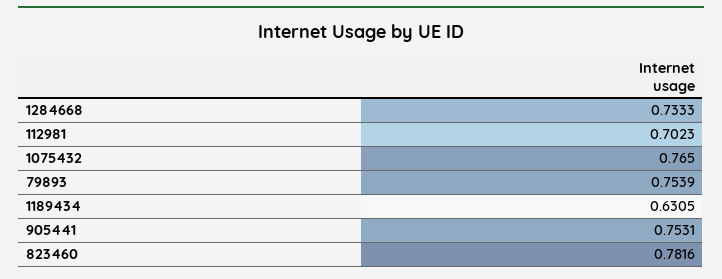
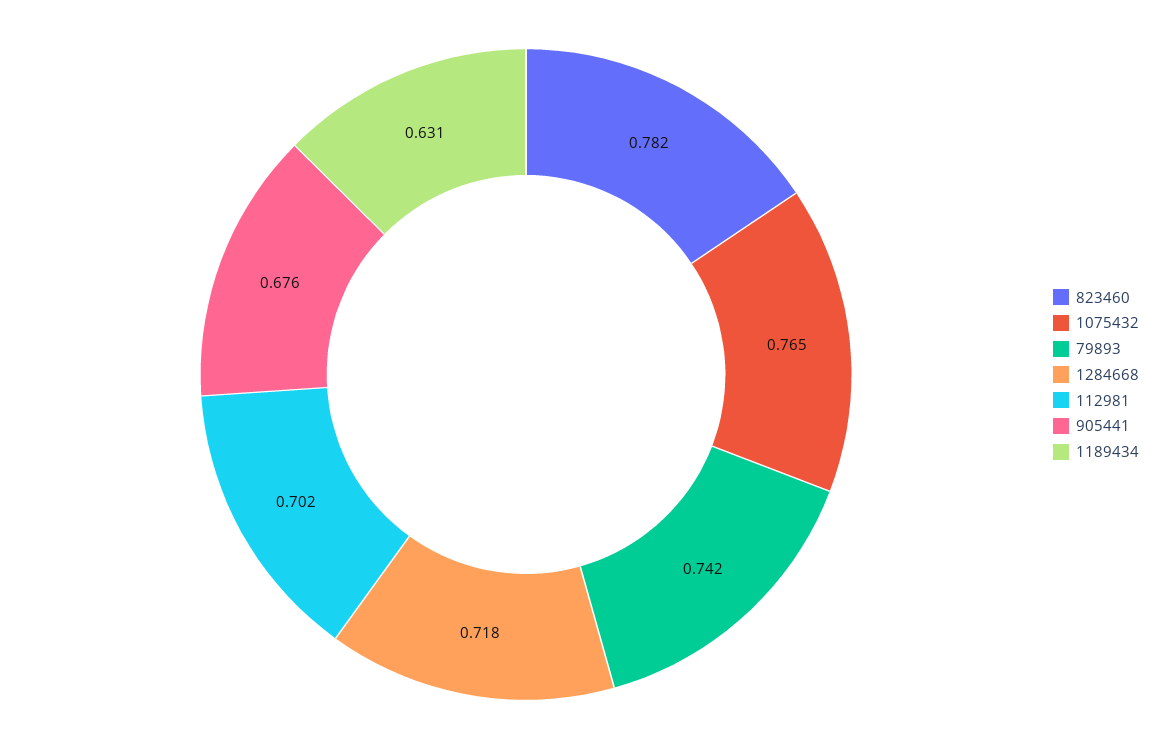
1284668: 0.7333 -> 0.718
79893: 0.7539 -> 0.742
905441: 0.7531 -> 0.676

